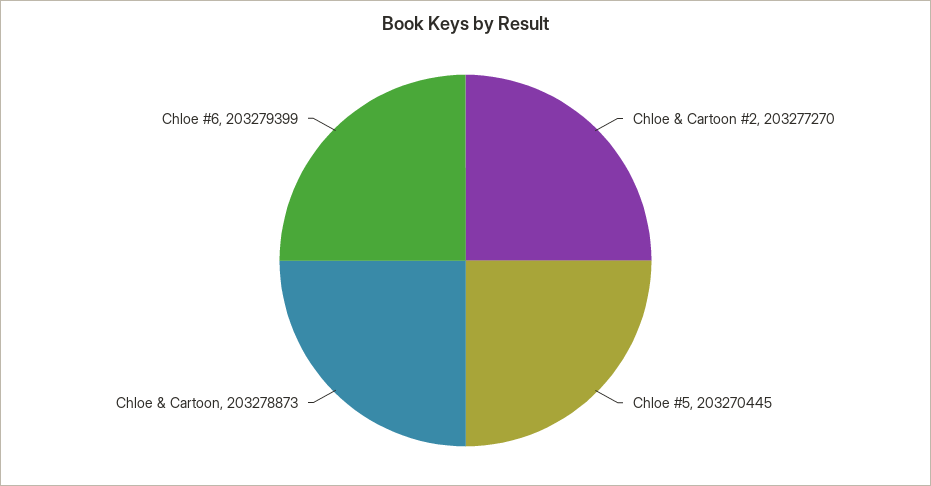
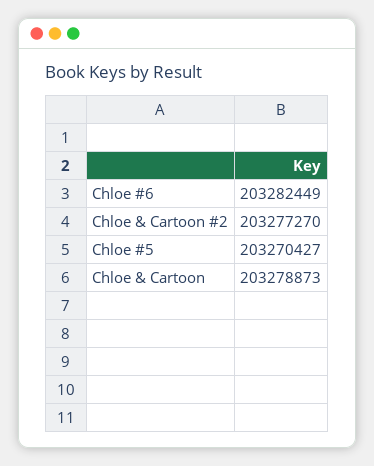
Chloe #5: 203270445 -> 203270427
Chloe #6: 203279399 -> 203282449

